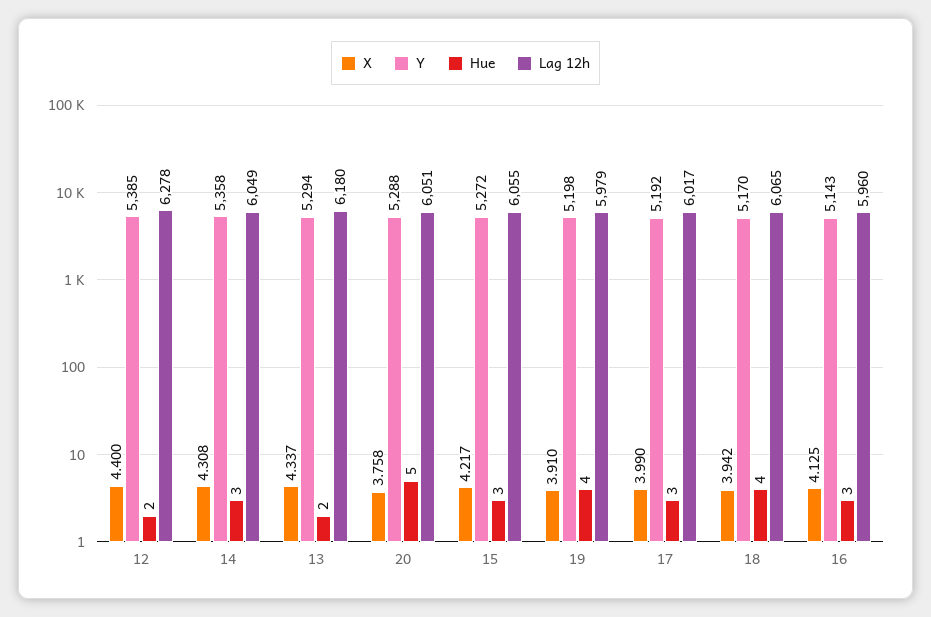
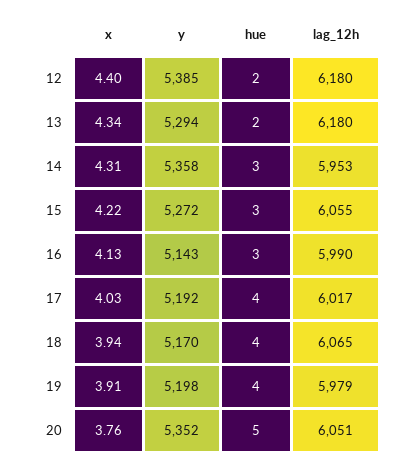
Lag 12h, 12: 6278 -> 6180
Lag 12h, 14: 6049 -> 5953
Y, 20: 5288 -> 5352
X, 17: 3.99 -> 4.03
Hue, 17: 3 -> 4
Lag 12h, 16: 5960 -> 5990

